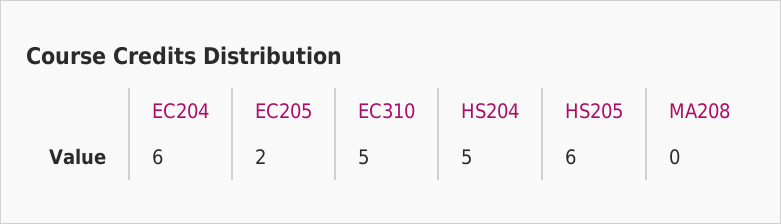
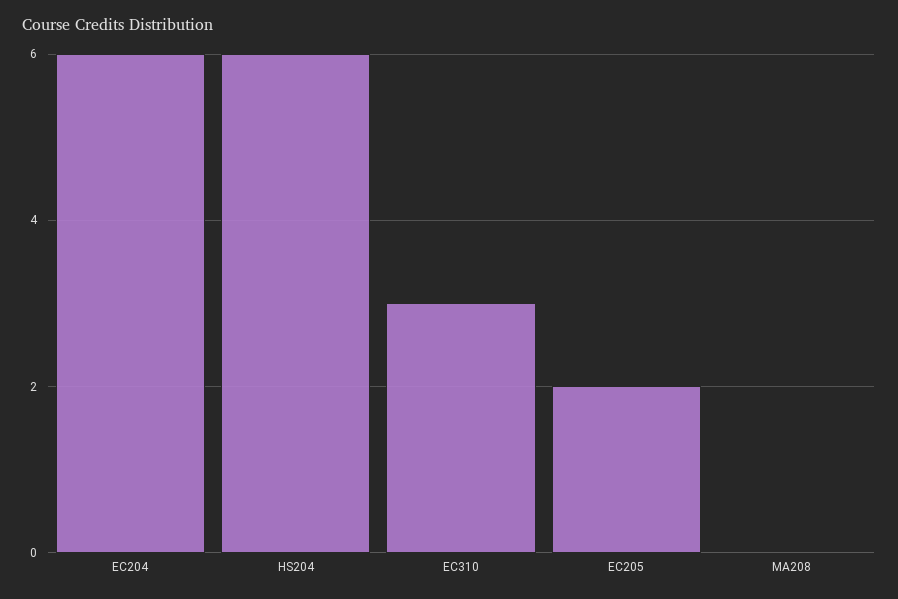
EC310: 5 -> 3
HS204: 5 -> 6
HS205: 6 -> none

